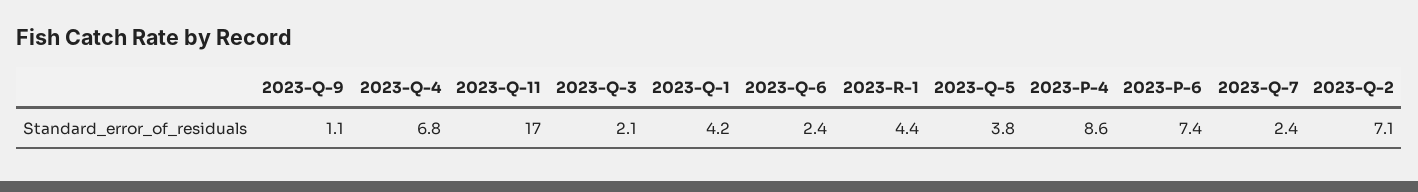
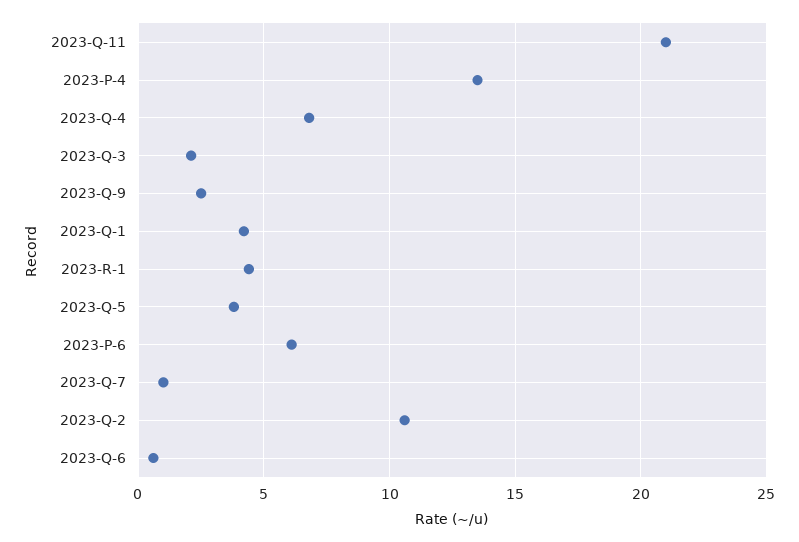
2023-Q-9: 1.1 -> 2.5
2023-Q-11: 17 -> 21
2023-Q-6: 2.4 -> 0.5
2023-P-4: 8.6 -> 13.5
2023-P-6: 7.4 -> 6
2023-Q-7: 2.4 -> 1
2023-Q-2: 7.1 -> 10.5

